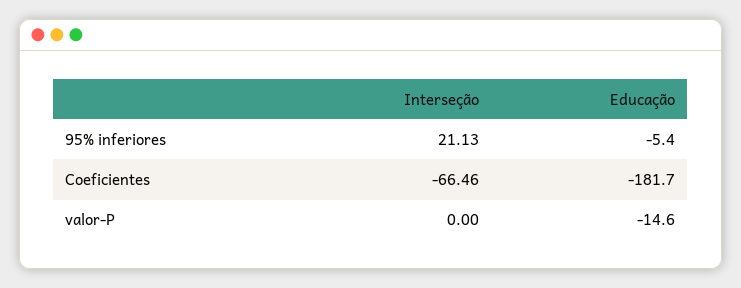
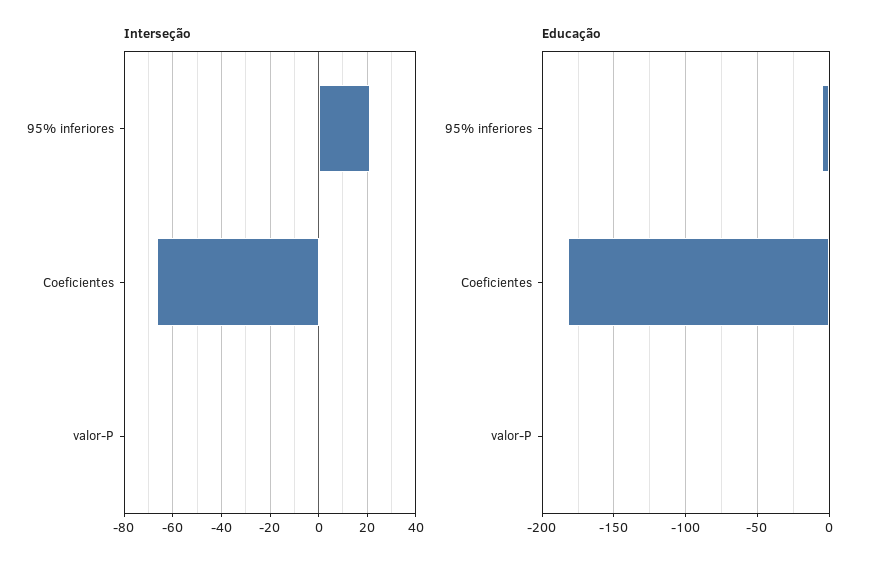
Educação, valor-P: -14.6 -> 0

